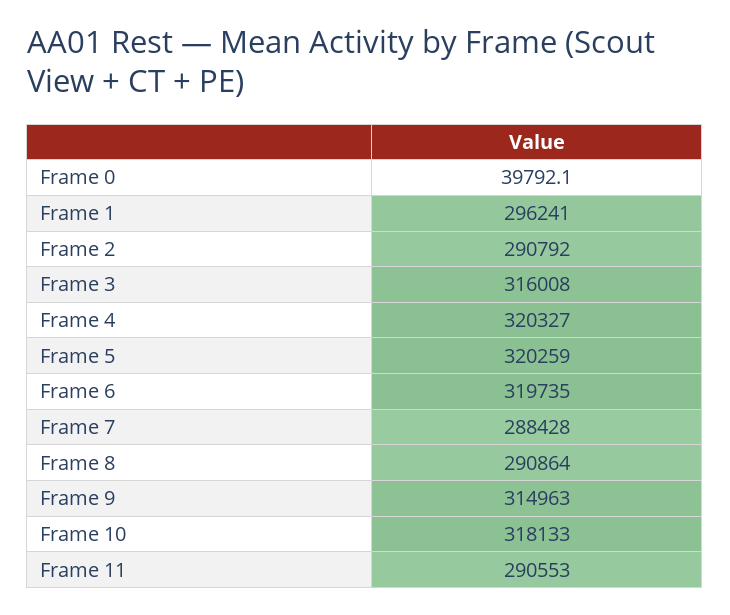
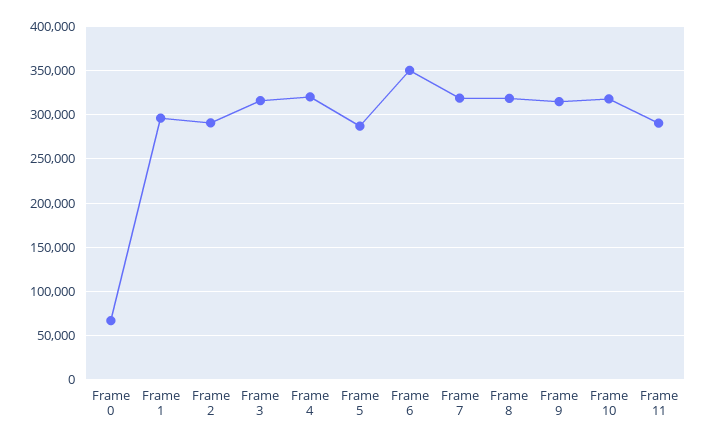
Frame 0: 39792.1 -> 70000
Frame 5: 320259 -> 290000
Frame 6: 319735 -> 350000
Frame 7: 288428 -> 320000
Frame 8: 290864 -> 320000

